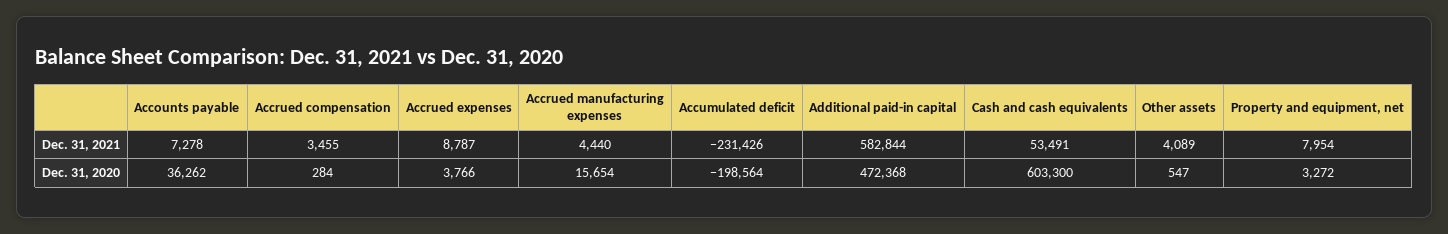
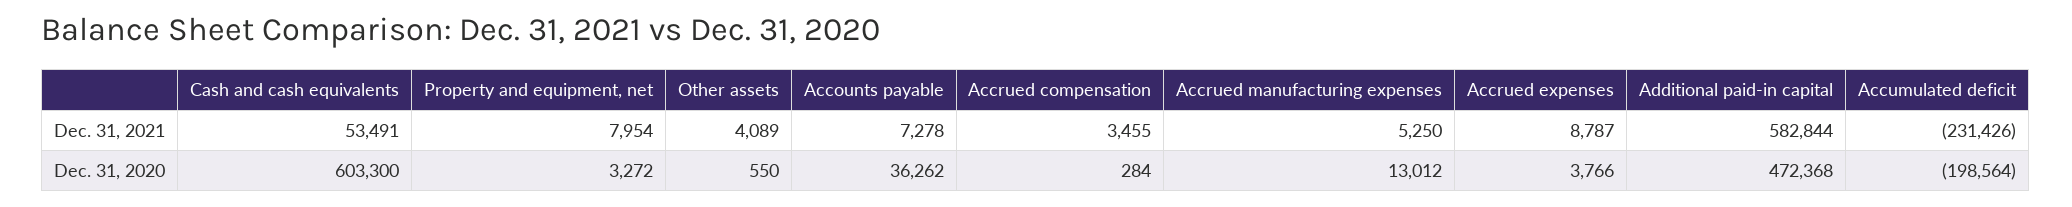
Accrued manufacturing expenses, Dec. 31, 2021: 4440 -> 5250
Accrued manufacturing expenses, Dec. 31, 2020: 15654 -> 13012
Other assets, Dec. 31, 2020: 547 -> 550

